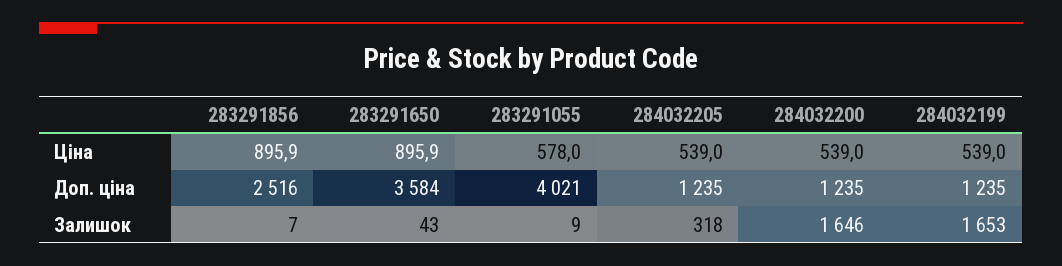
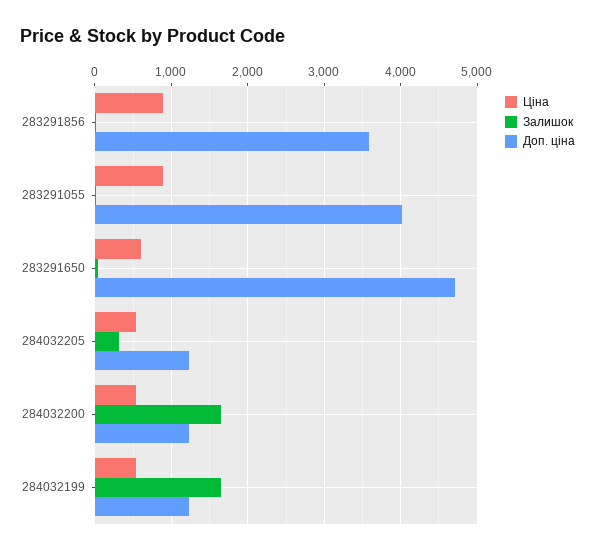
Ціна, 283291650: 895.9 -> 600
Ціна, 283291055: 578 -> 900
Доп. ціна, 283291856: 2516 -> 3600
Доп. ціна, 283291650: 3584 -> 4700

